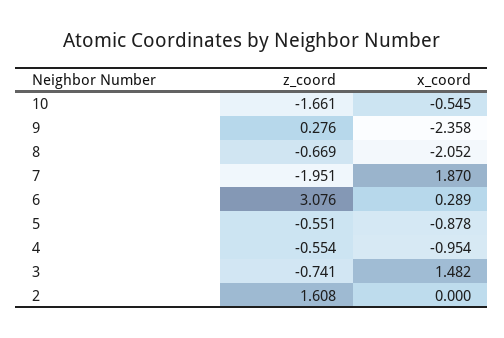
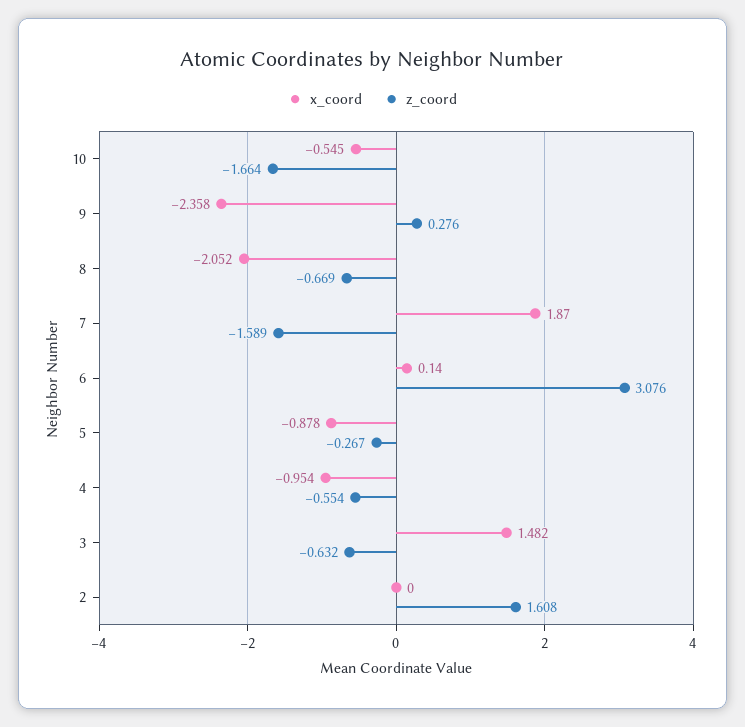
z_coord, 10: -1.661 -> -1.664
z_coord, 7: -1.951 -> -1.589
x_coord, 6: 0.289 -> 0.14
z_coord, 5: -0.551 -> -0.267
z_coord, 3: -0.741 -> -0.632

